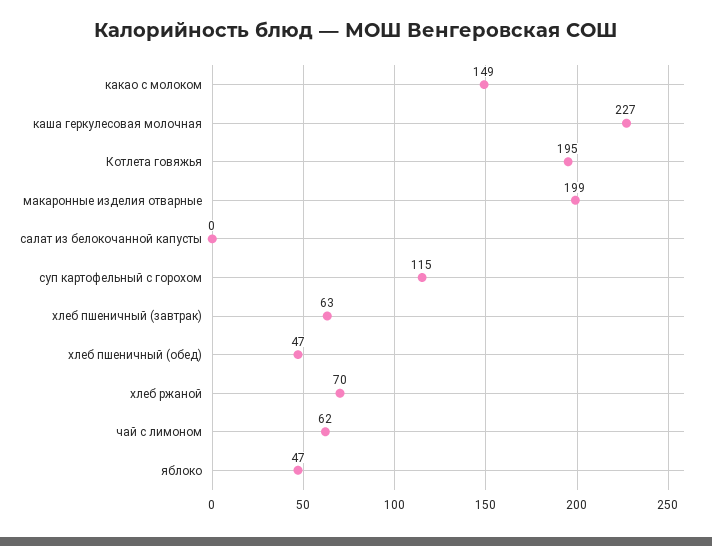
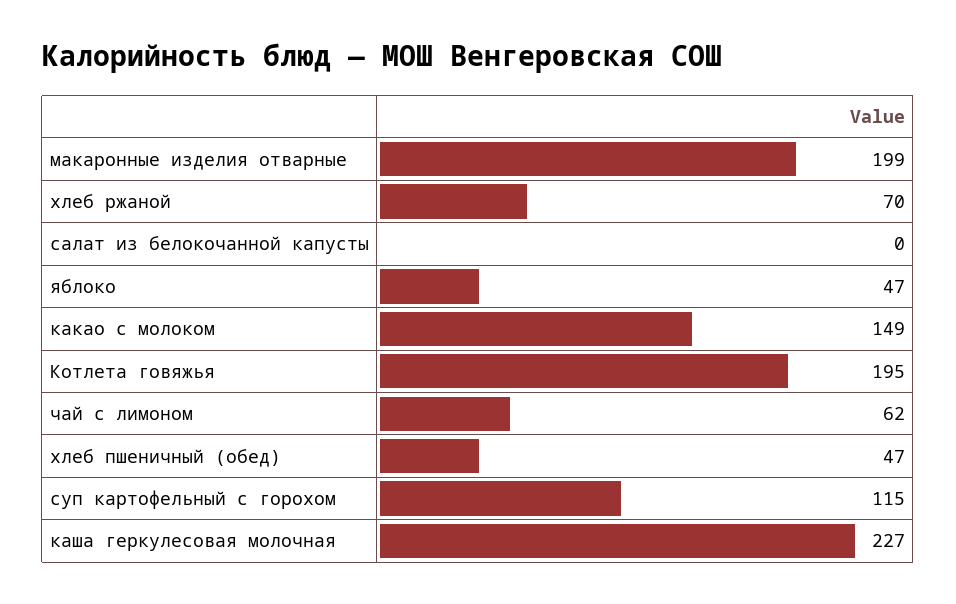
хлеб пшеничный (завтрак): 63 -> none

